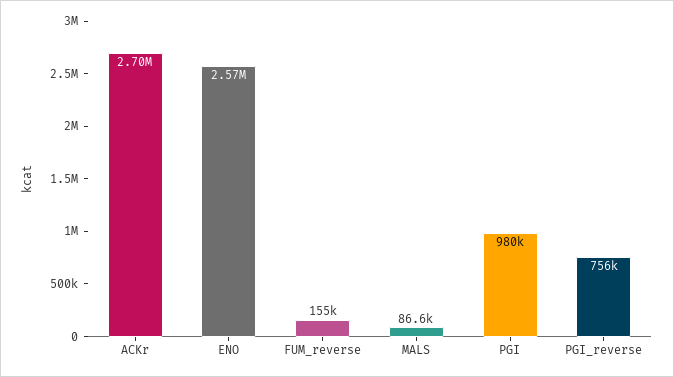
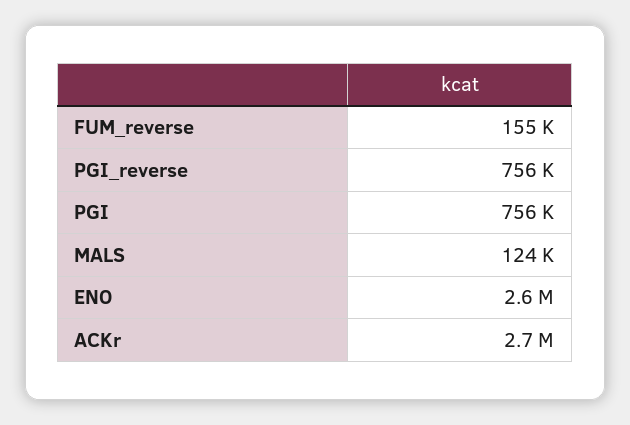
MALS: 86600 -> 124000
PGI: 980000 -> 756000

